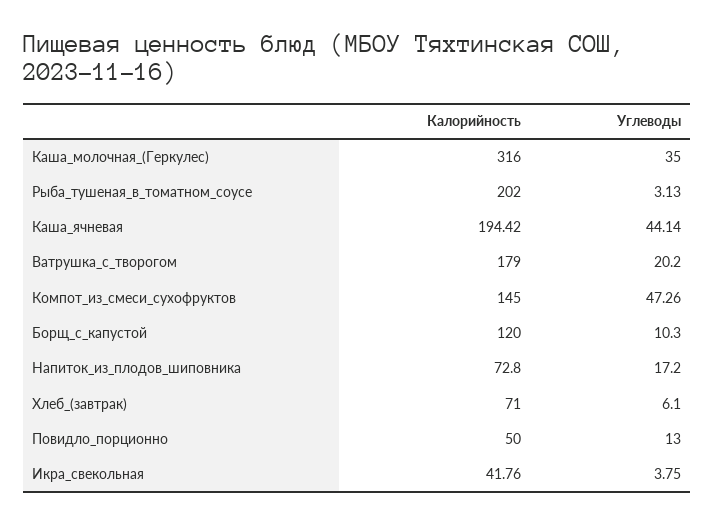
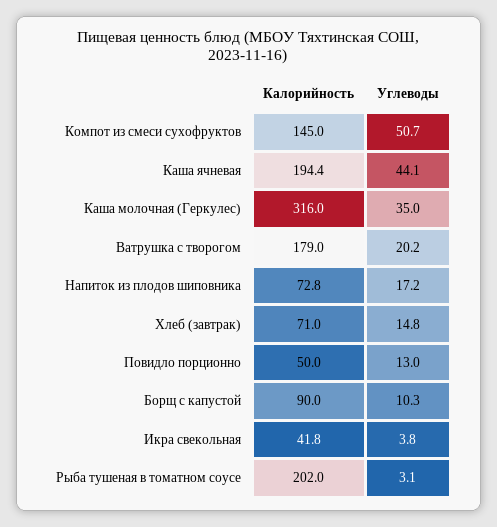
Углеводы, Компот_из_смеси_сухофруктов: 47.26 -> 50.7
Калорийность, Борщ_с_капустой: 120 -> 90
Углеводы, Хлеб_(завтрак): 6.1 -> 14.8

